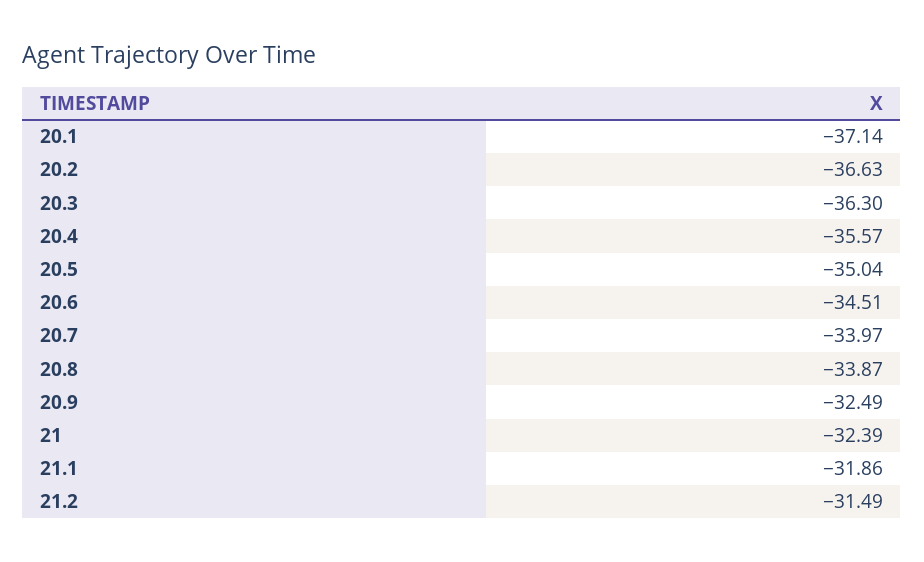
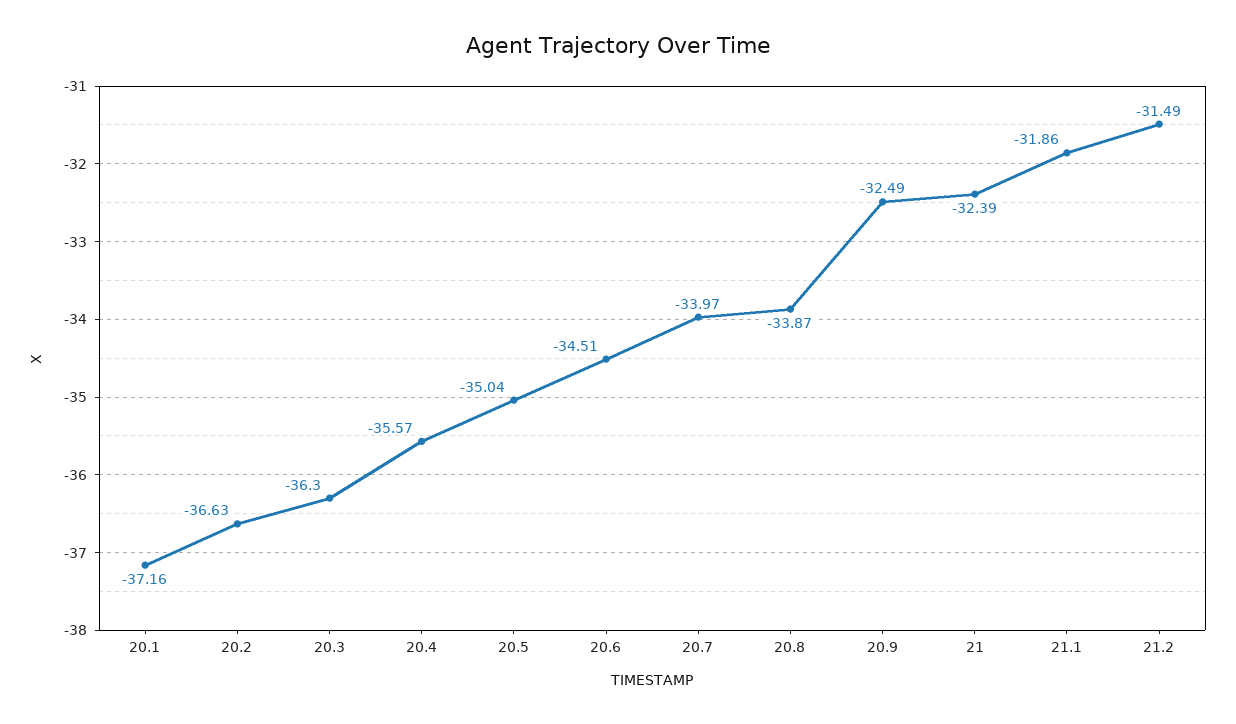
20.1: -37.14 -> -37.16

